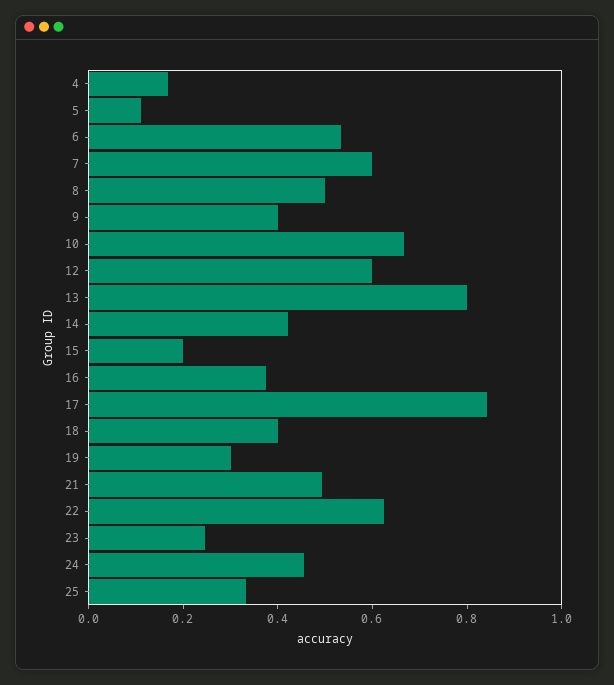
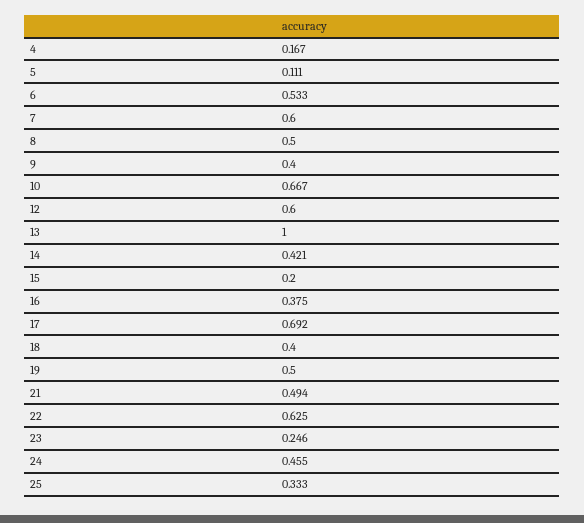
13: 0.8 -> 1
17: 0.85 -> 0.692
19: 0.3 -> 0.5

